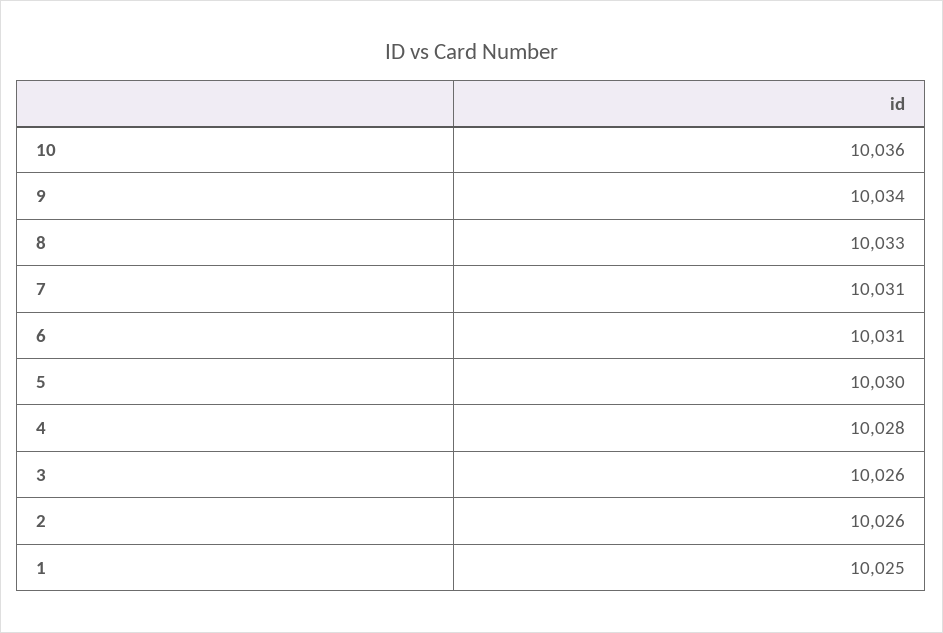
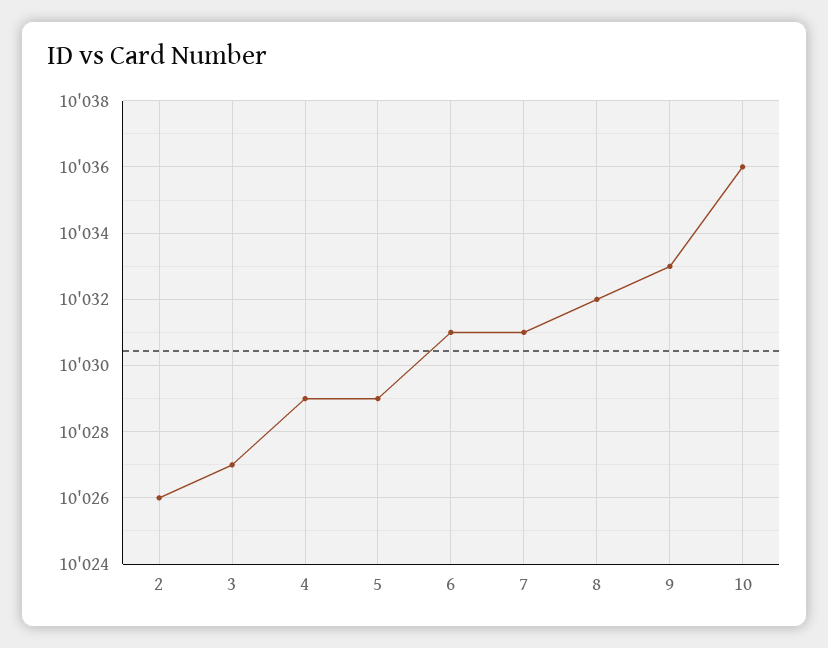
9: 10034 -> 10033
8: 10033 -> 10032
5: 10030 -> 10029
4: 10028 -> 10029
3: 10026 -> 10027
1: 10025 -> none

